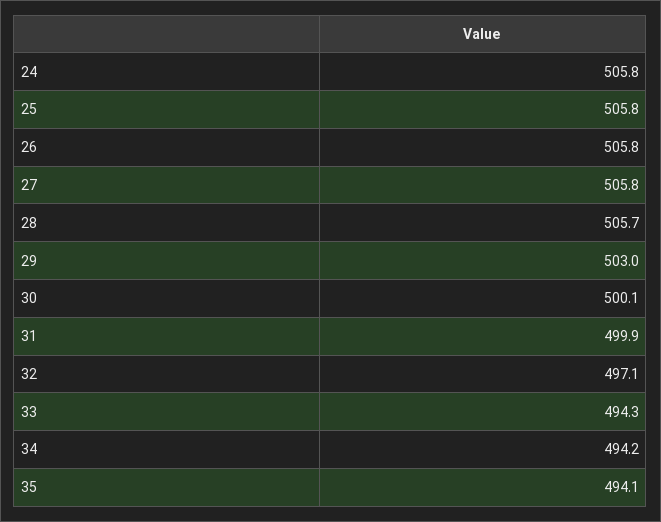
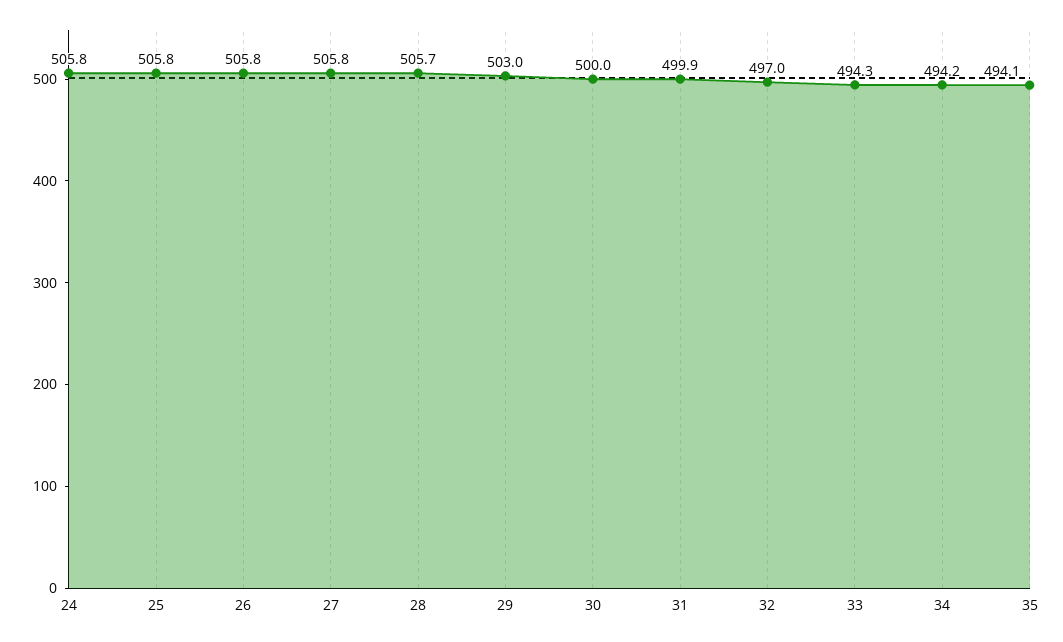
30: 500.1 -> 500
32: 497.1 -> 497

